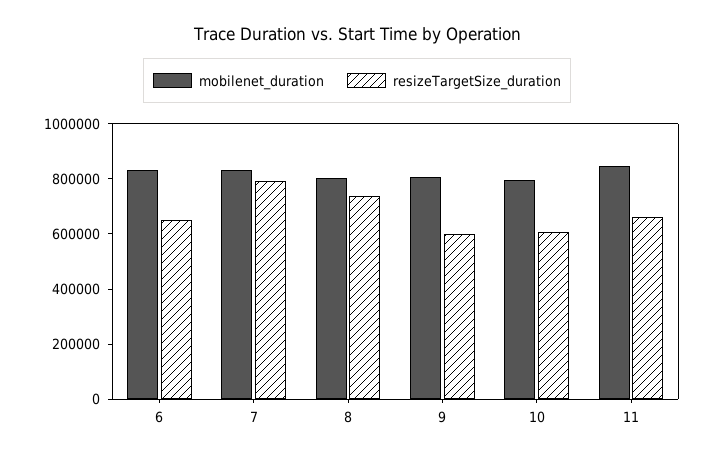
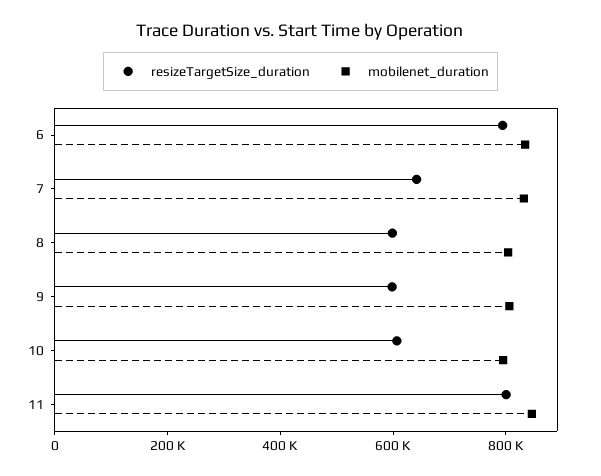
resizeTargetSize_duration, 6: 650000 -> 800000
resizeTargetSize_duration, 7: 800000 -> 650000
resizeTargetSize_duration, 8: 750000 -> 600000
resizeTargetSize_duration, 11: 650000 -> 800000

